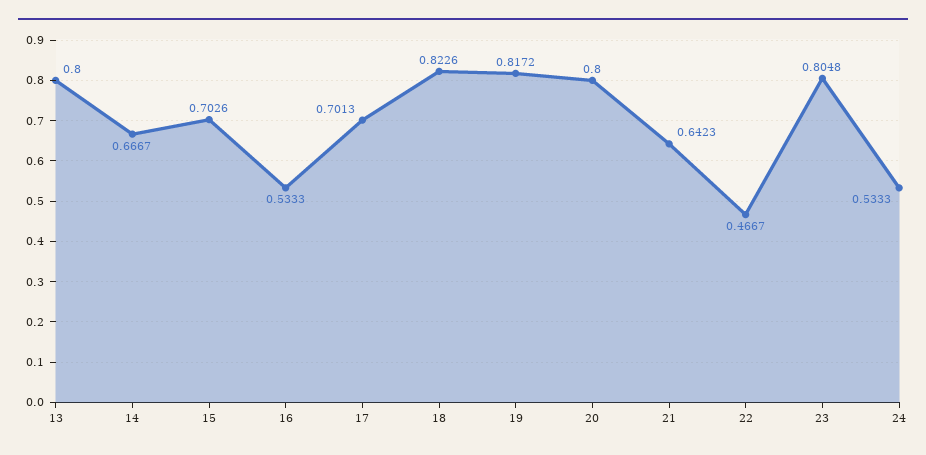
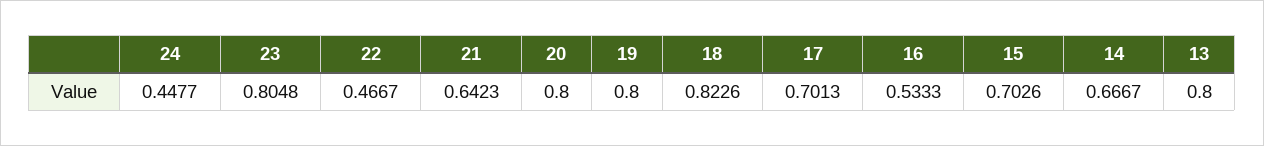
19: 0.8172 -> 0.8
24: 0.5333 -> 0.4477

